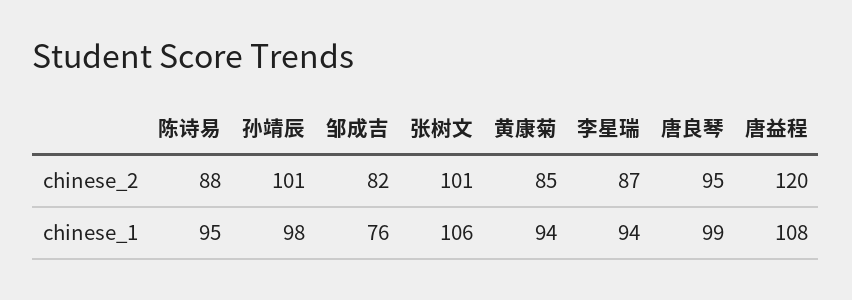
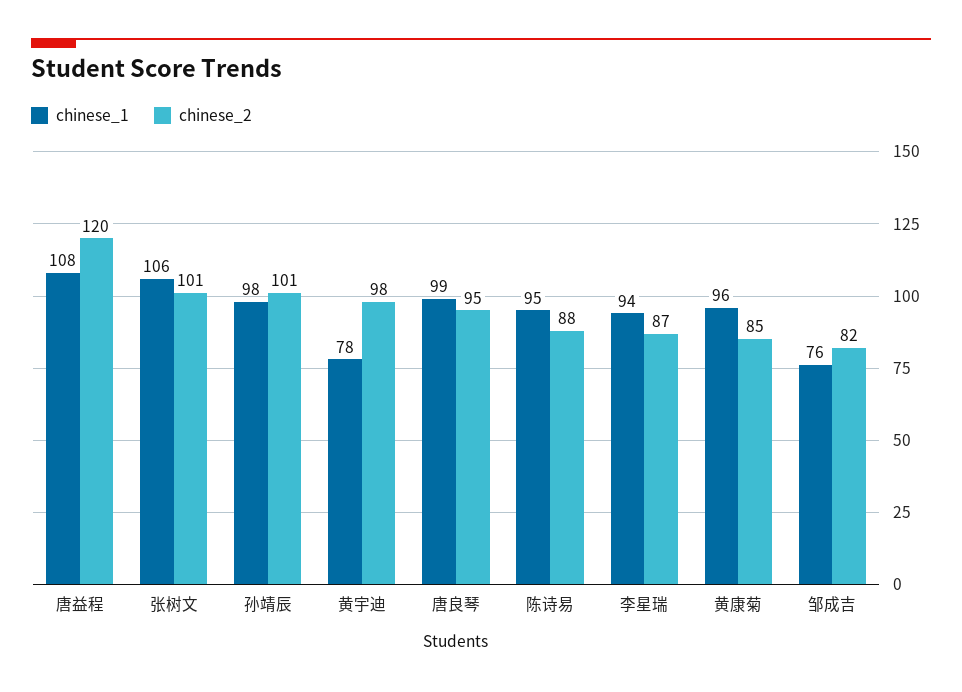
chinese_1, 黄康菊: 94 -> 96
chinese_1, 黄宇迪: none -> 78
chinese_2, 黄宇迪: none -> 98

